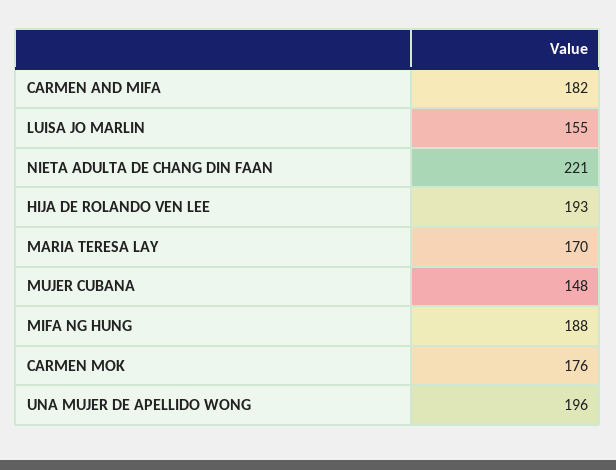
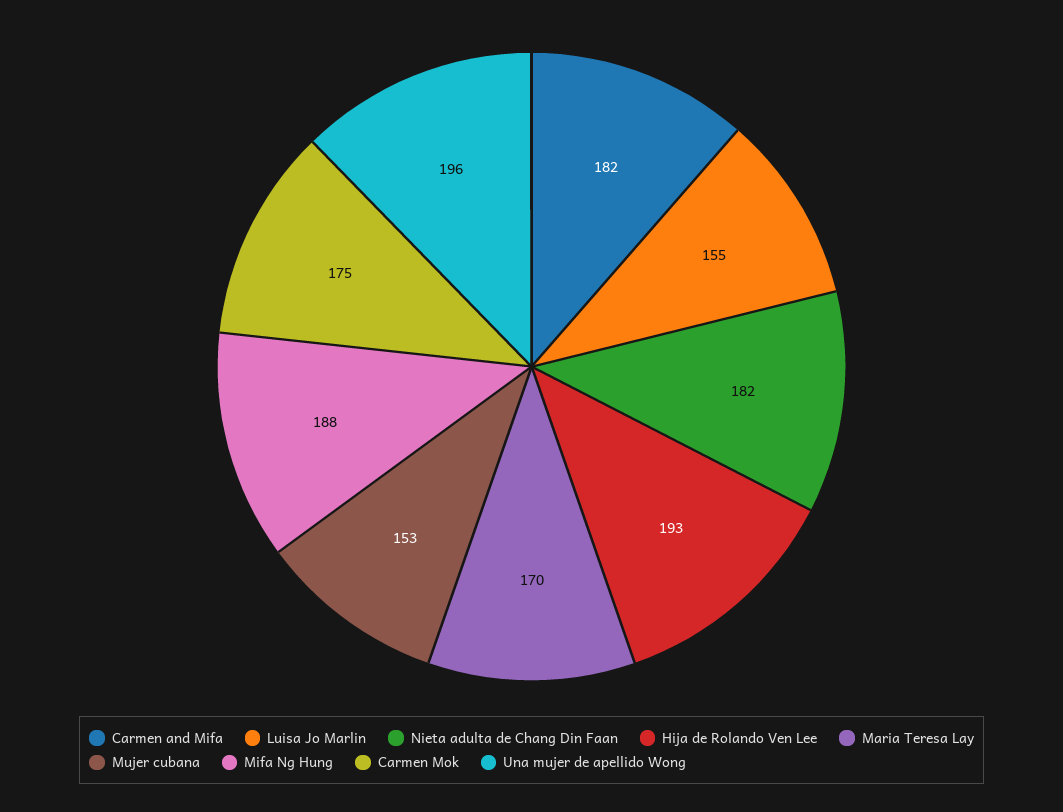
NIETA ADULTA DE CHANG DIN FAAN: 221 -> 182
MUJER CUBANA: 148 -> 153
CARMEN MOK: 176 -> 175

